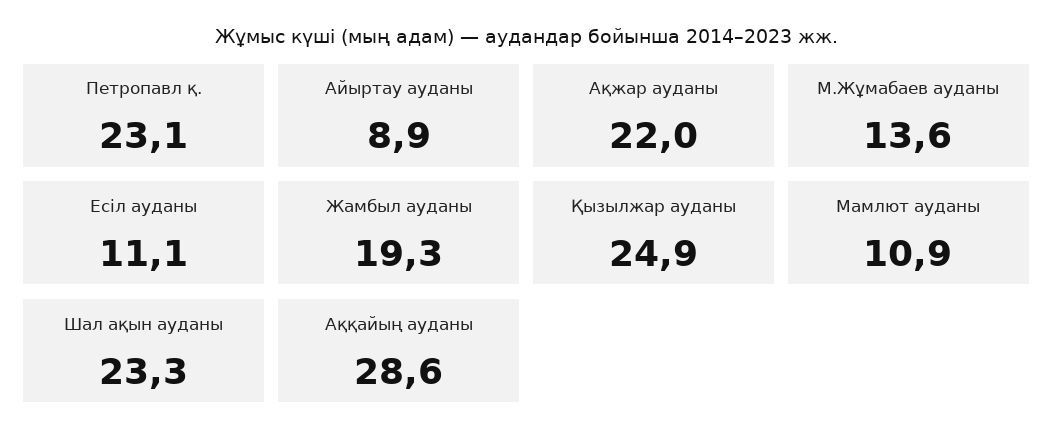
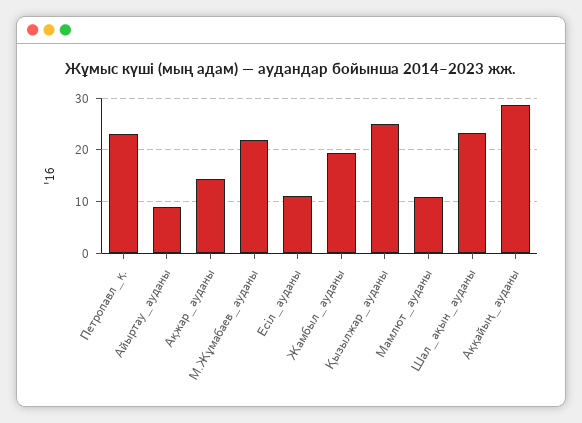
Ақжар ауданы: 22 -> 14
М.Жұмабаев ауданы: 13.6 -> 22

